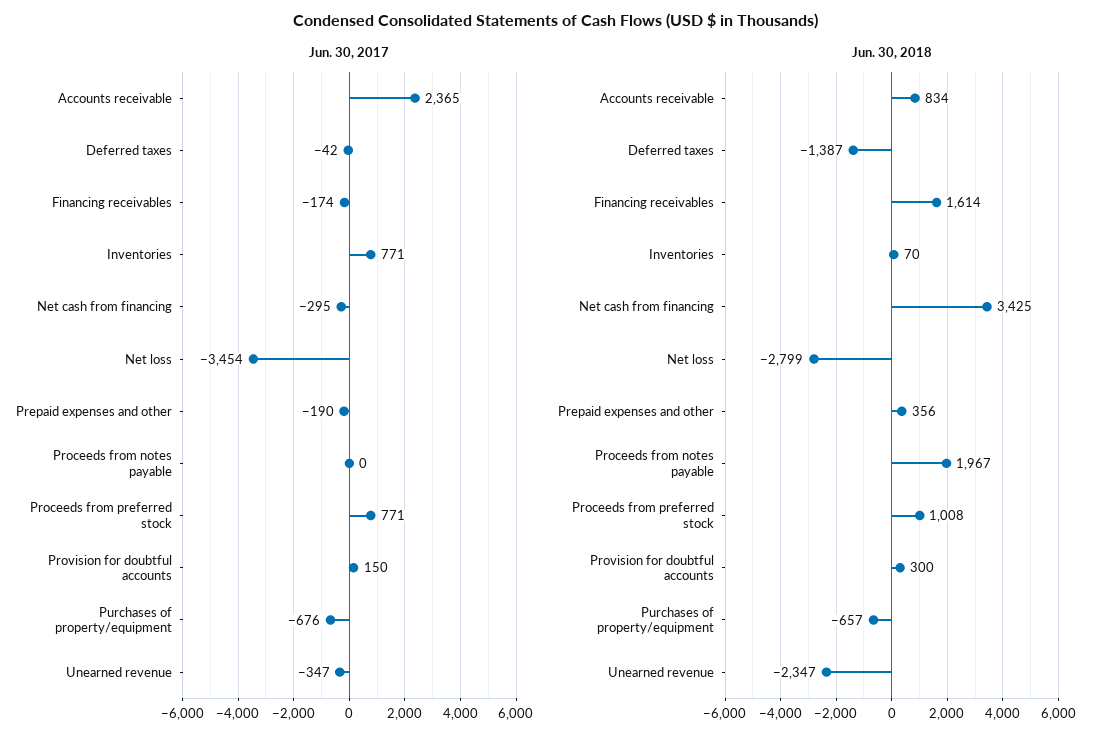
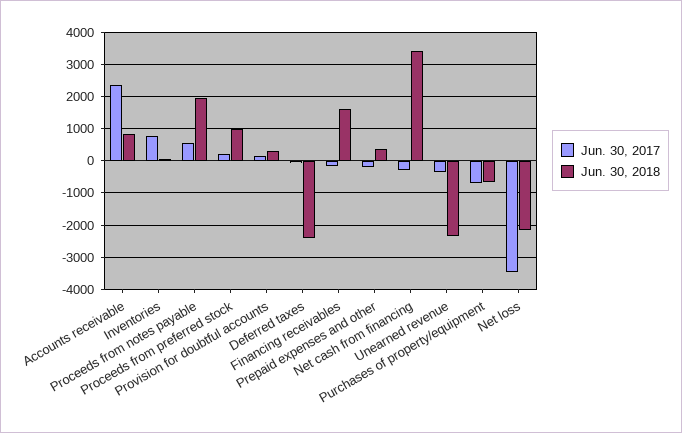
Jun. 30, 2017, Proceeds from notes payable: 0 -> 600
Jun. 30, 2017, Proceeds from preferred stock: 771 -> 200
Jun. 30, 2018, Deferred taxes: -1387 -> -2400
Jun. 30, 2018, Net loss: -2799 -> -2200

